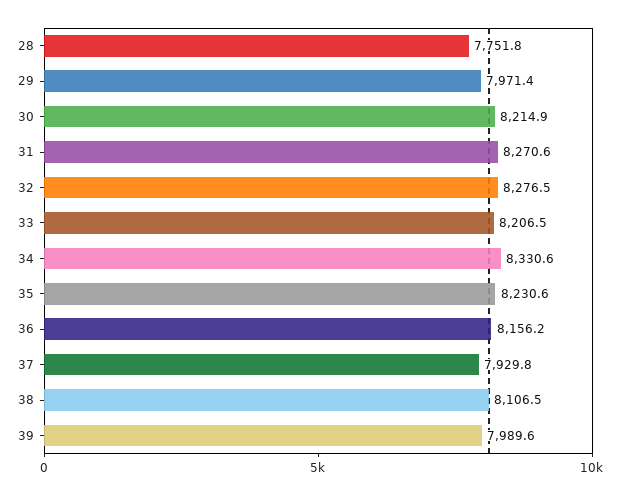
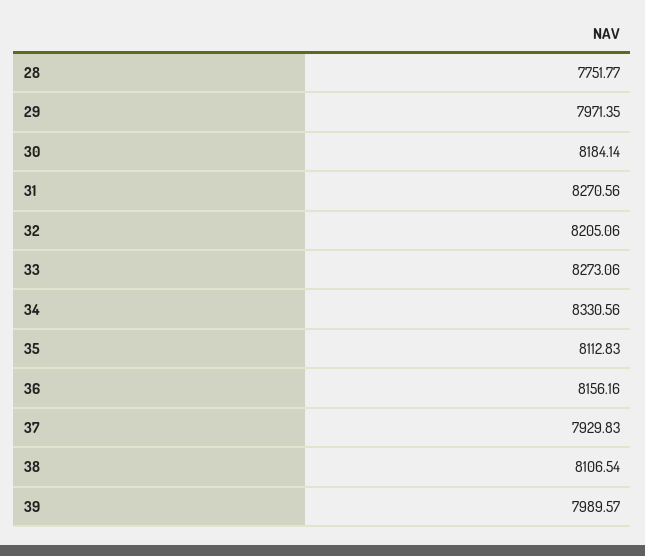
30: 8214.9 -> 8184.14
32: 8276.5 -> 8205.06
33: 8206.5 -> 8273.06
35: 8230.6 -> 8112.83

